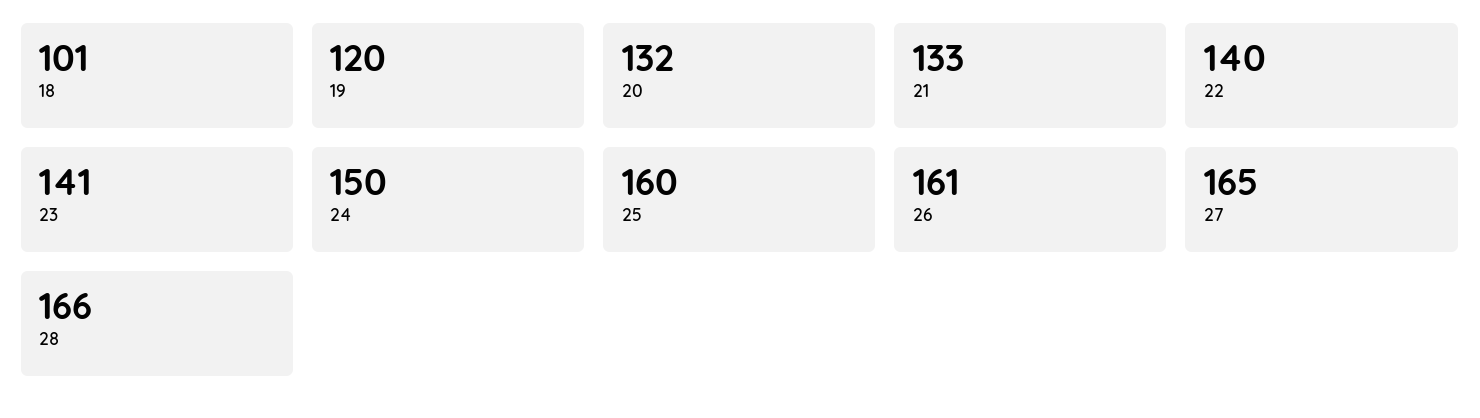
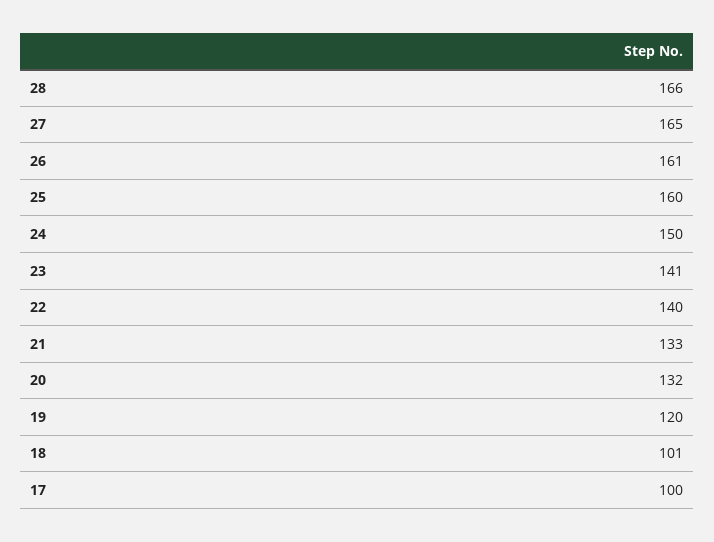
17: none -> 100

